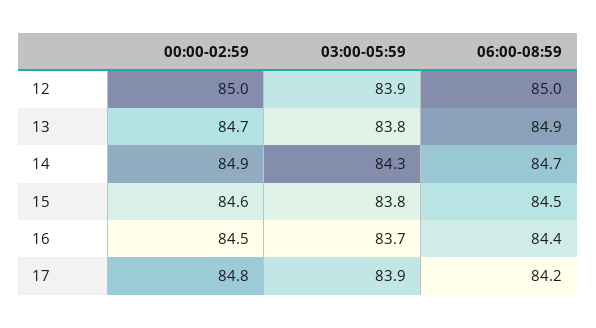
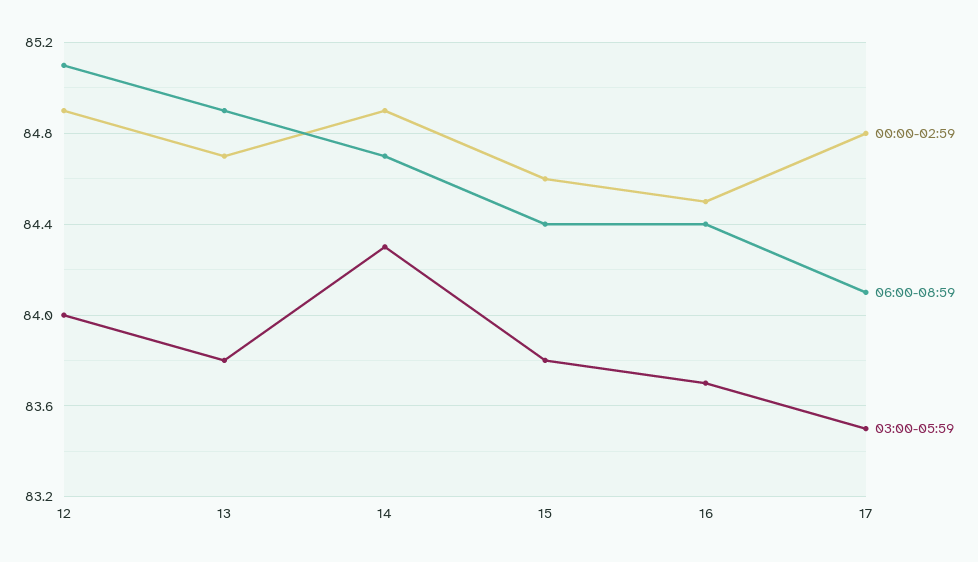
00:00-02:59, 12: 85 -> 84.9
03:00-05:59, 12: 83.9 -> 84
06:00-08:59, 12: 85 -> 85.1
06:00-08:59, 15: 84.5 -> 84.4
03:00-05:59, 17: 83.9 -> 83.5
06:00-08:59, 17: 84.2 -> 84.1

